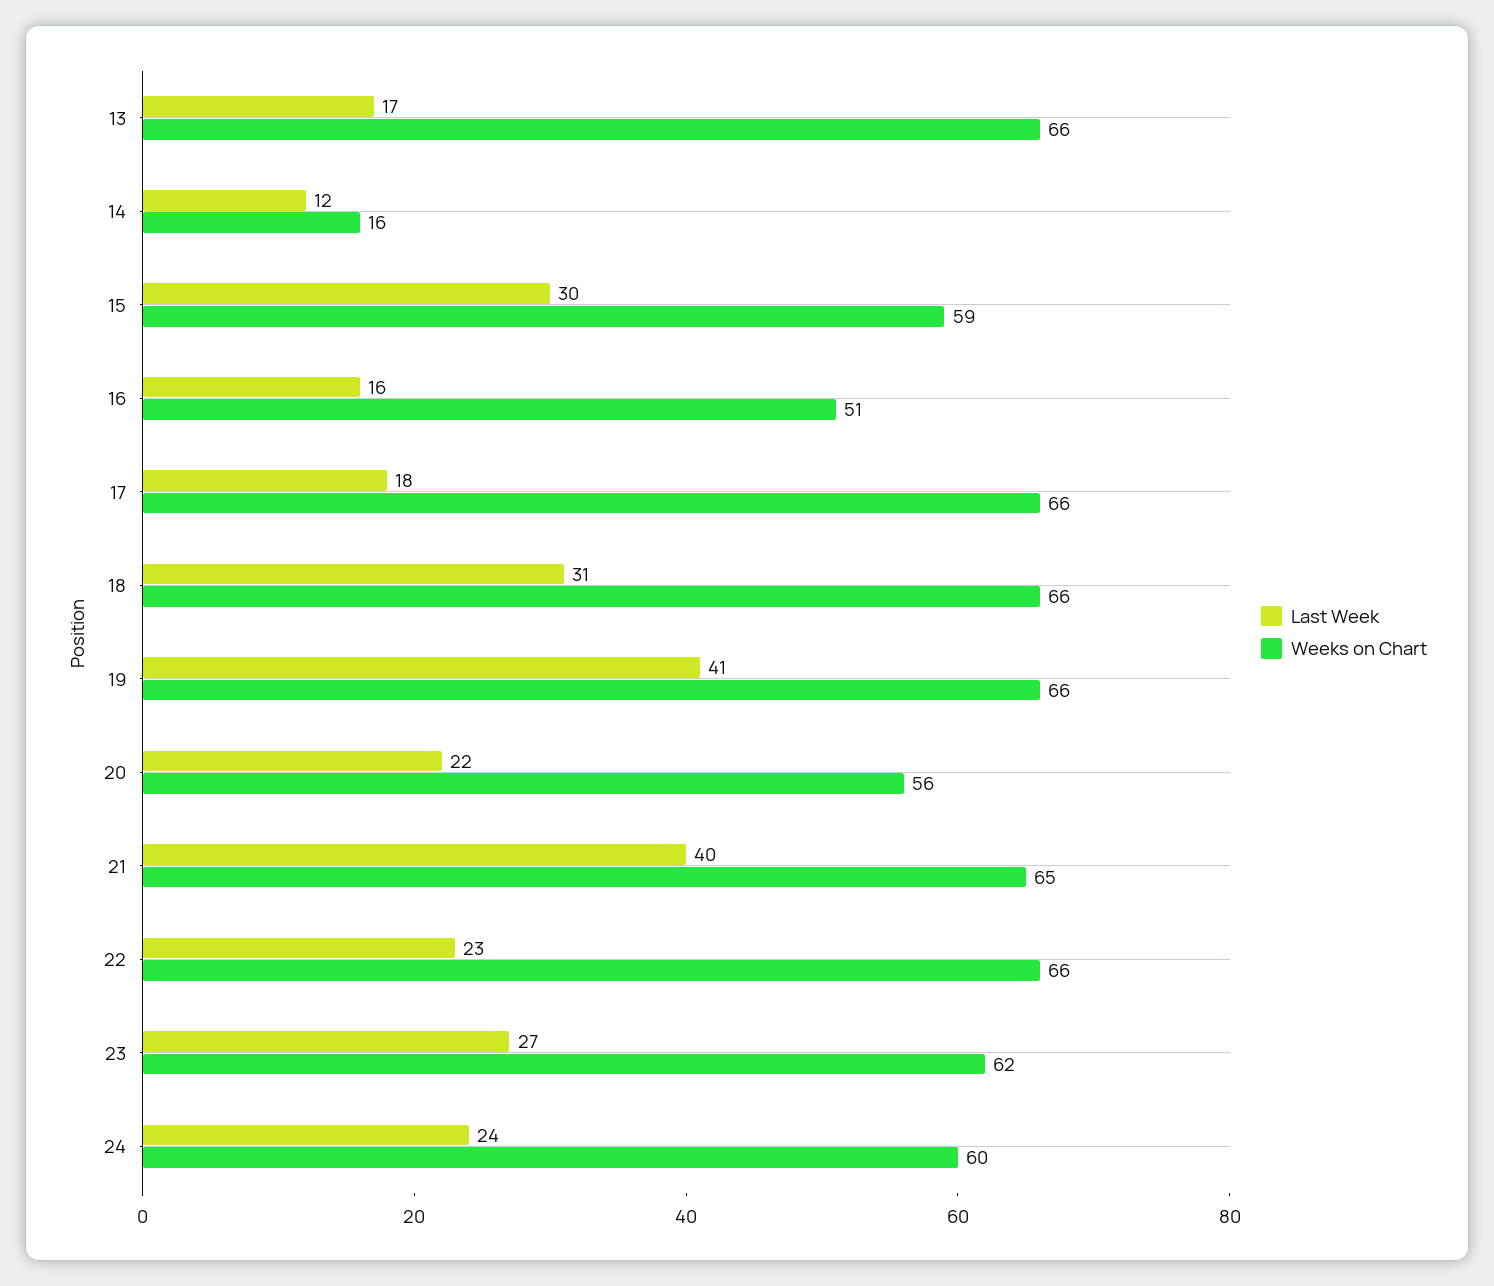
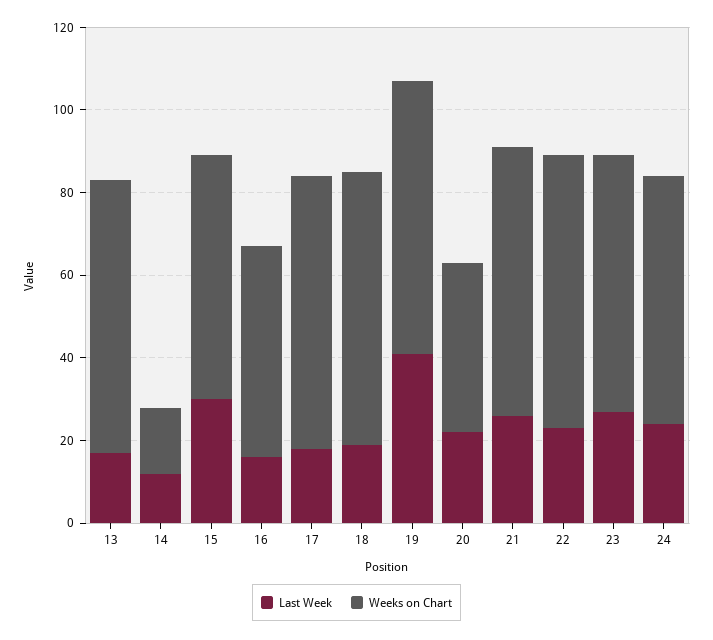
Last Week, 18: 31 -> 20
Weeks on Chart, 20: 56 -> 40
Last Week, 21: 40 -> 25

